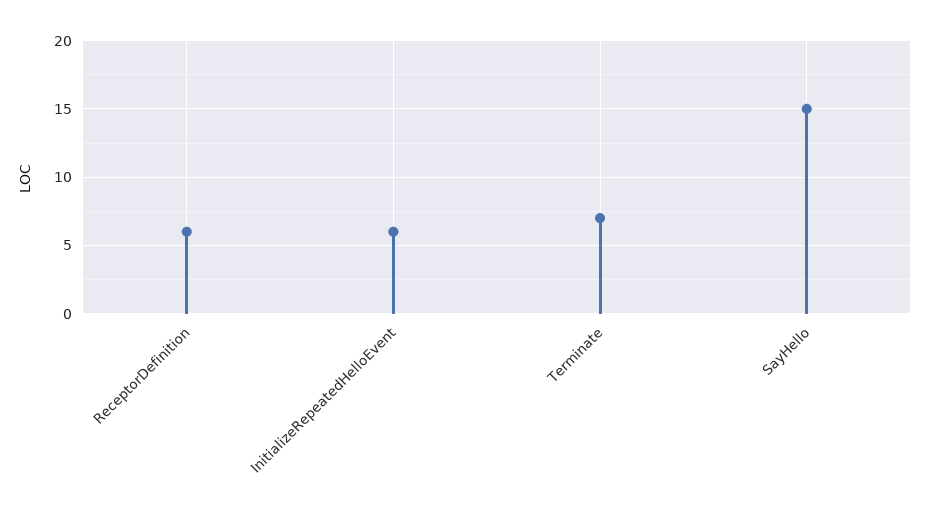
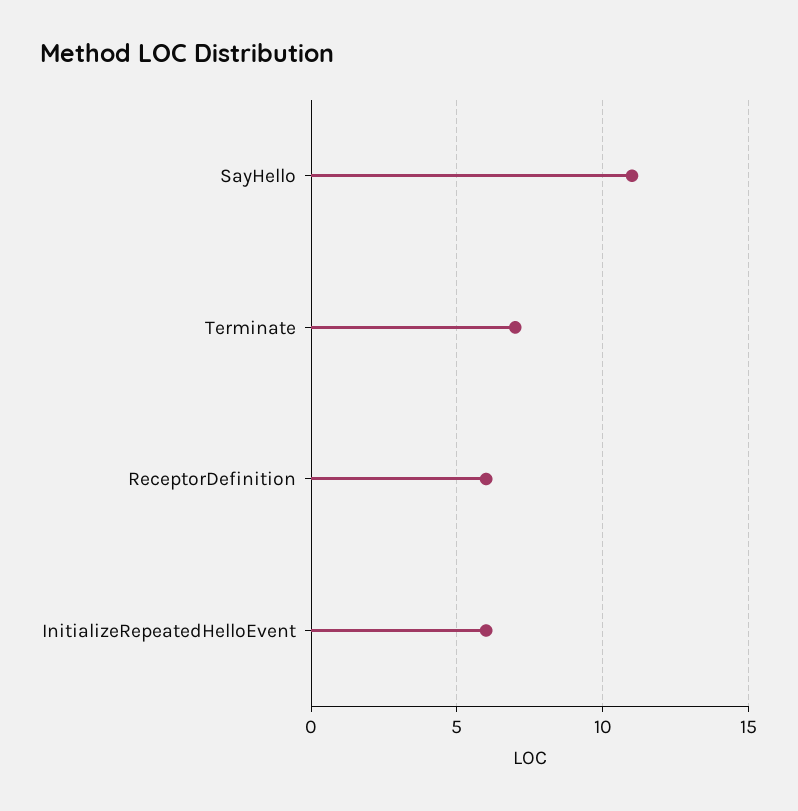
SayHello: 15 -> 11

